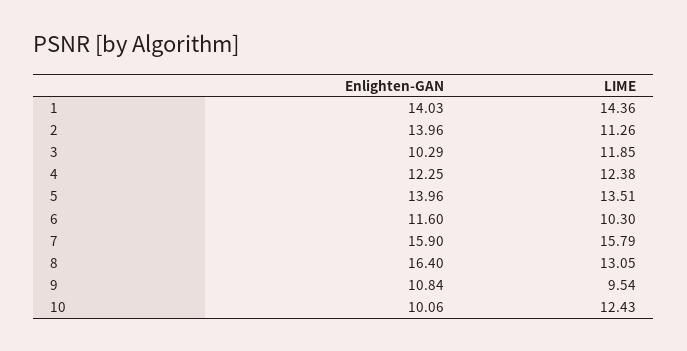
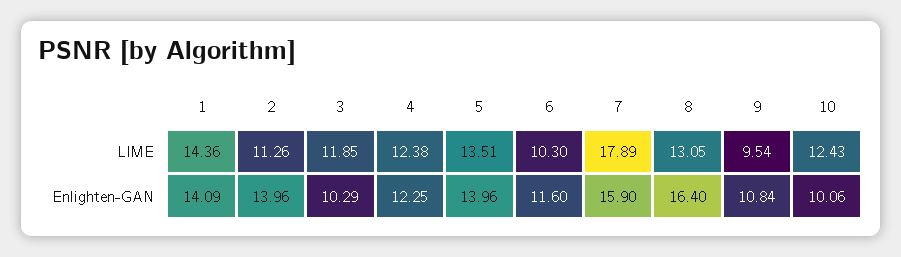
Enlighten-GAN, 1: 14.03 -> 14.09
LIME, 7: 15.79 -> 17.89

